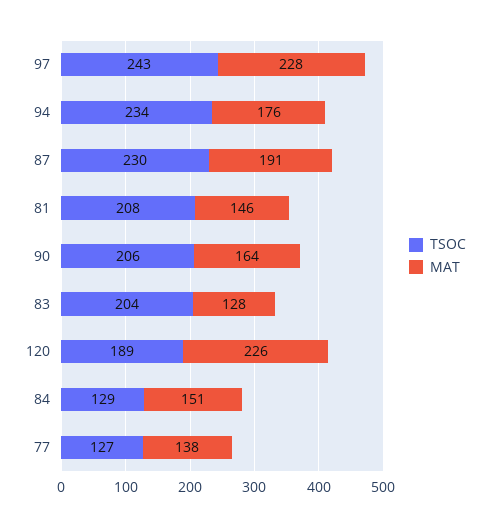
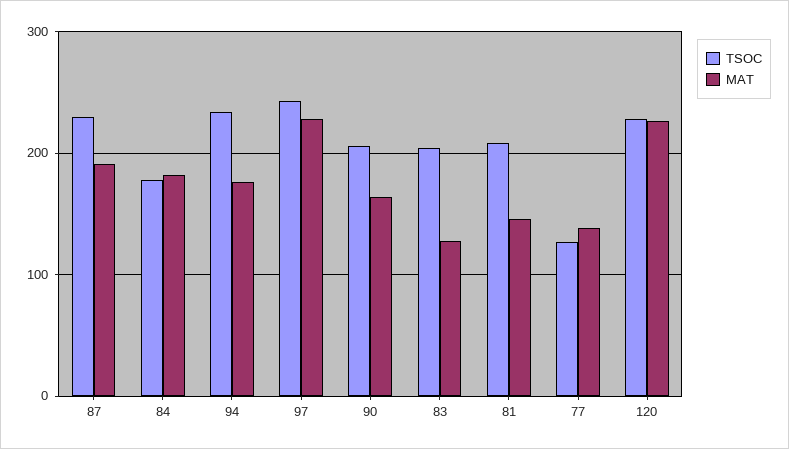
TSOC, 120: 189 -> 230
TSOC, 84: 129 -> 180
MAT, 84: 151 -> 180

